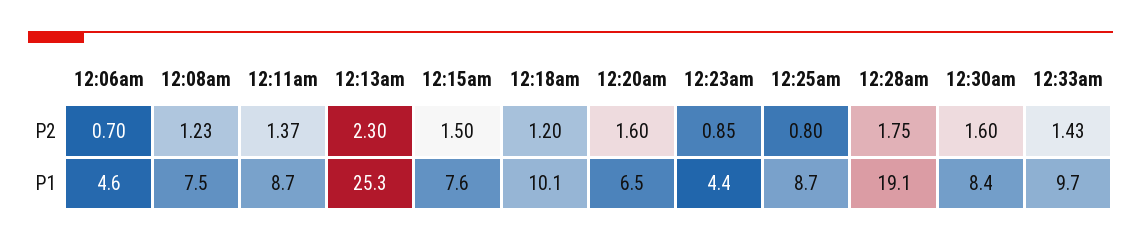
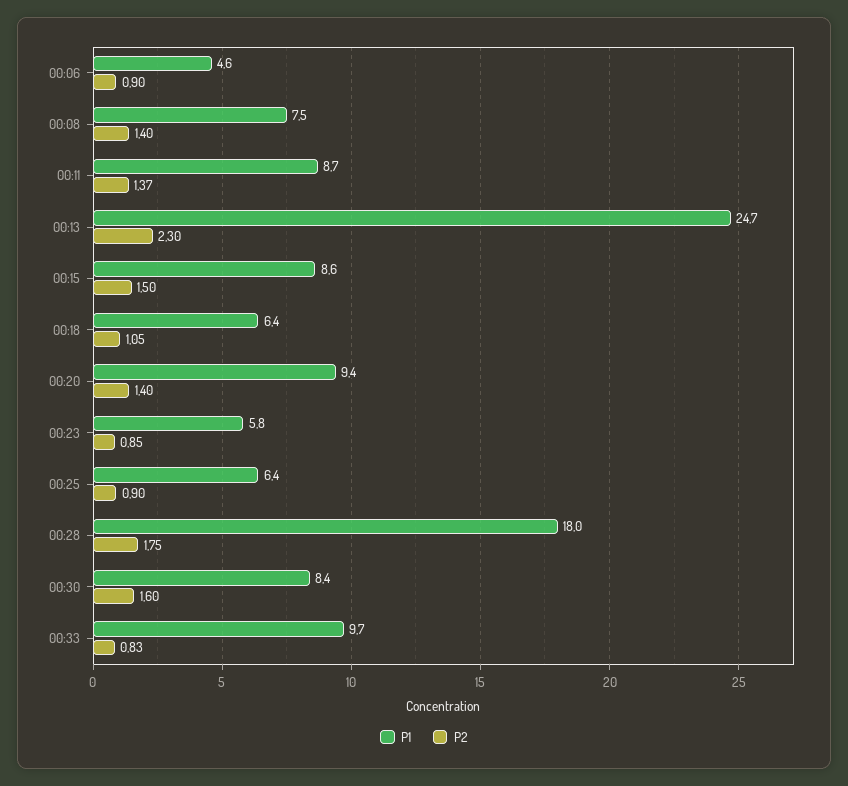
P2, 12:06am: 0.7 -> 0.9
P2, 12:08am: 1.23 -> 1.4
P2, 12:18am: 1.2 -> 1.05
P2, 12:20am: 1.6 -> 1.4
P2, 12:25am: 0.8 -> 0.9
P2, 12:33am: 1.43 -> 0.83
P1, 12:13am: 25.3 -> 24.7
P1, 12:15am: 7.6 -> 8.6
P1, 12:18am: 10.1 -> 6.4
P1, 12:20am: 6.5 -> 9.4
P1, 12:23am: 4.4 -> 5.8
P1, 12:25am: 8.7 -> 6.4
P1, 12:28am: 19.1 -> 18

